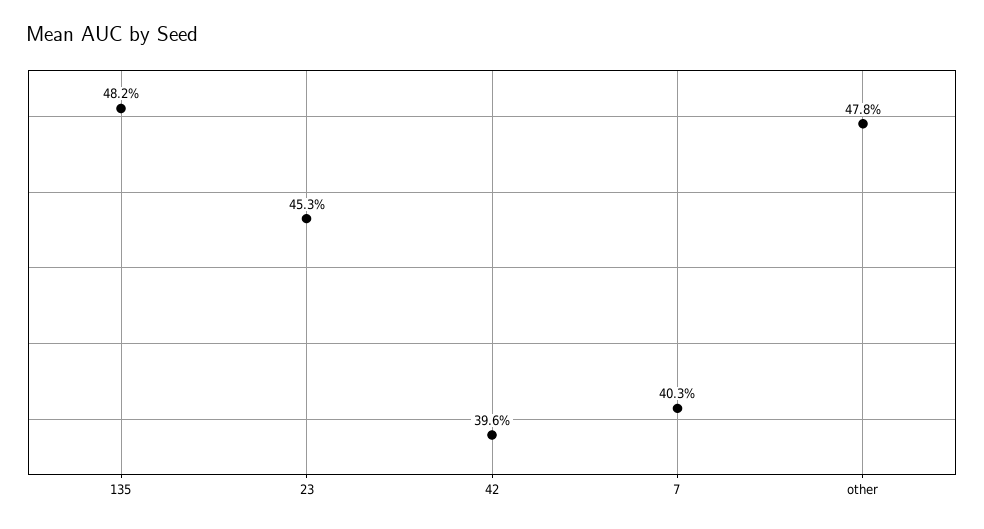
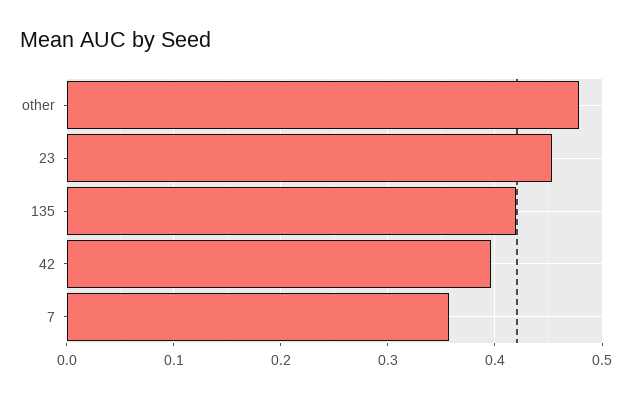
135: 0.482 -> 0.42
7: 0.403 -> 0.36

